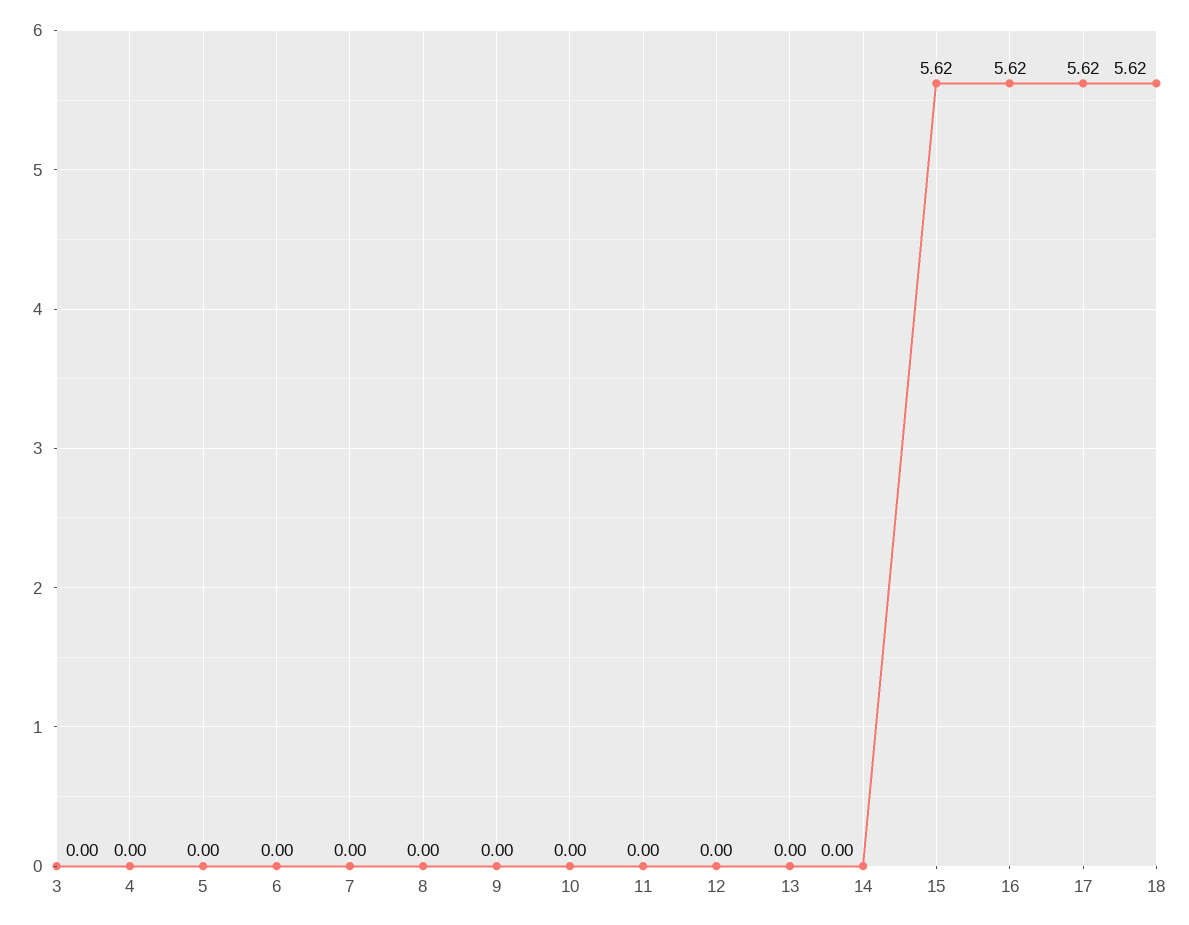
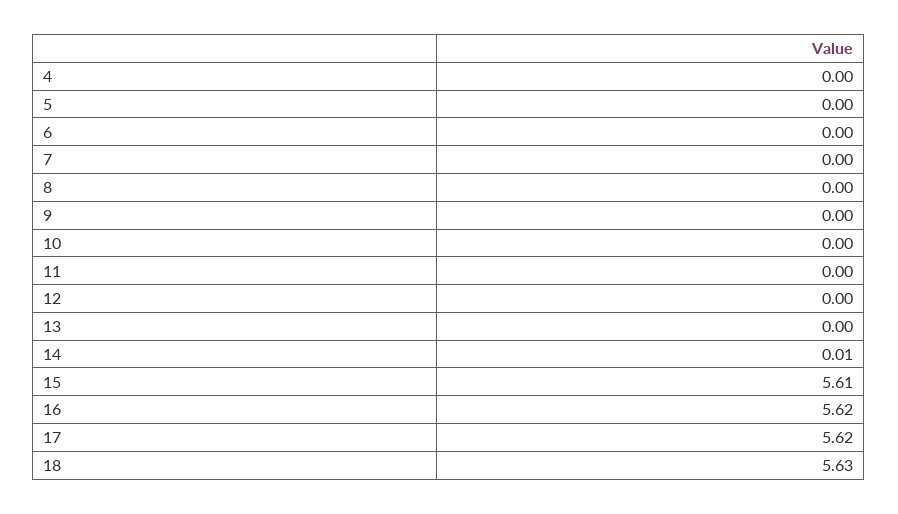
3: 0 -> none
14: 0 -> 0.01
15: 5.62 -> 5.61
18: 5.62 -> 5.63

